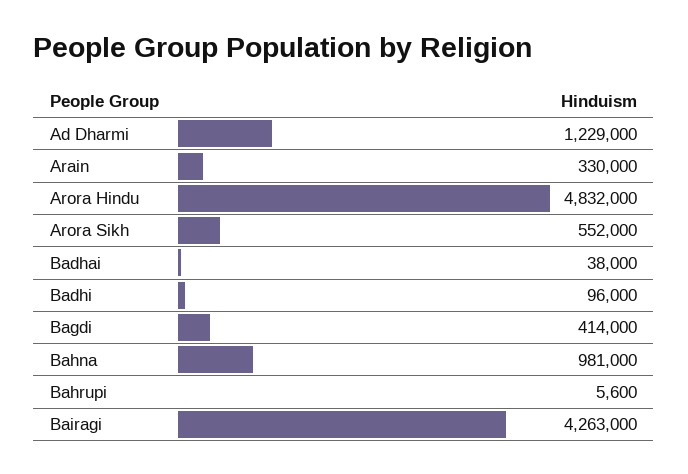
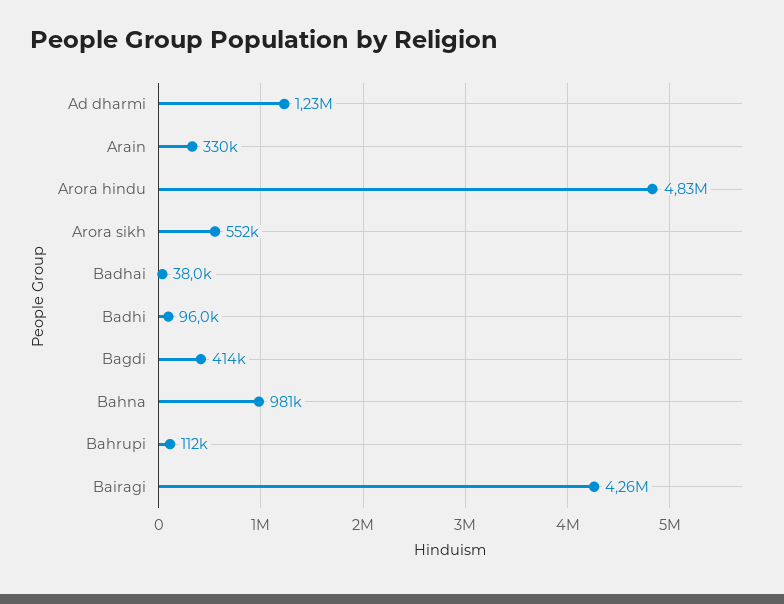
Bahrupi: 5600 -> 112000

